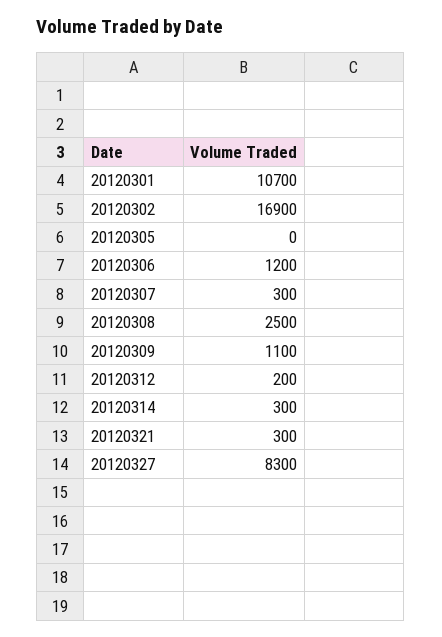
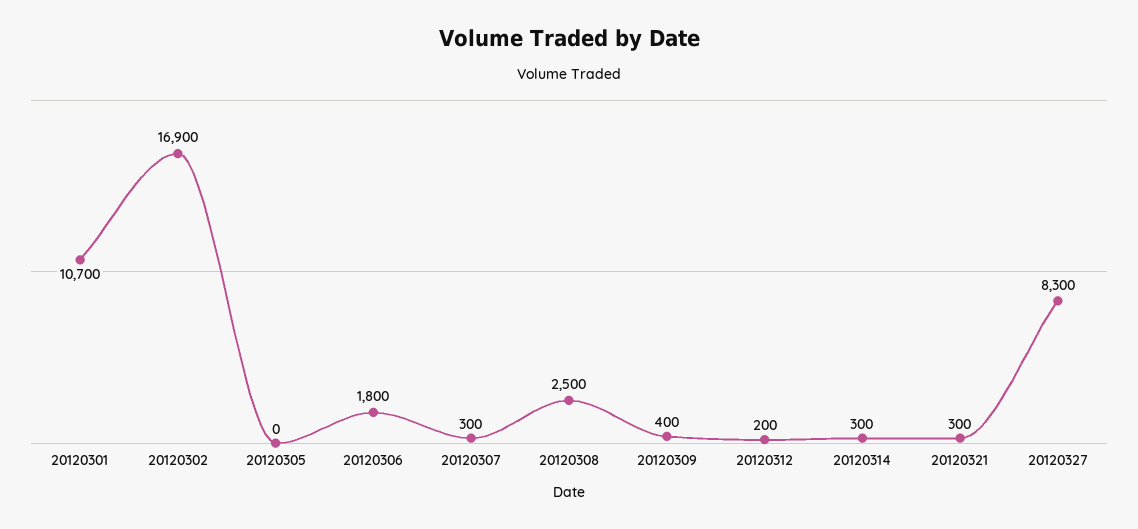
20120306: 1200 -> 1800
20120309: 1100 -> 400

